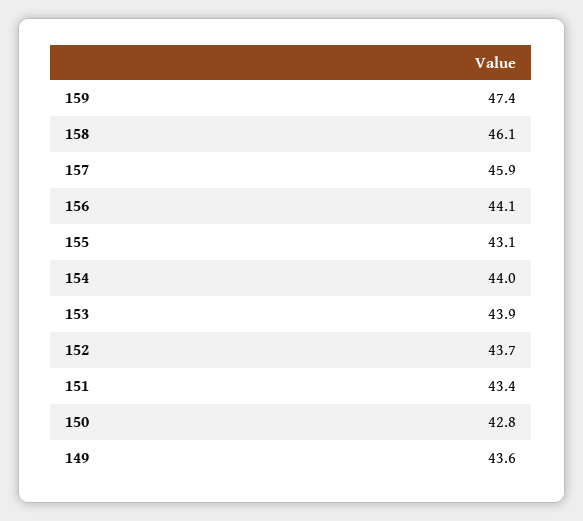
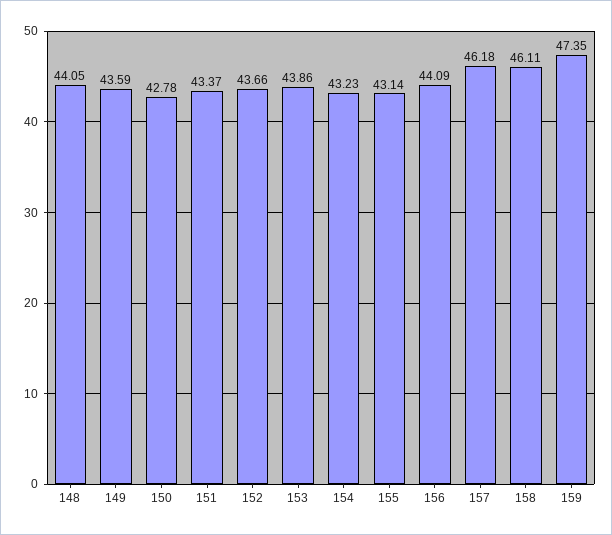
157: 45.9 -> 46.18
154: 44 -> 43.23
148: none -> 44.05

